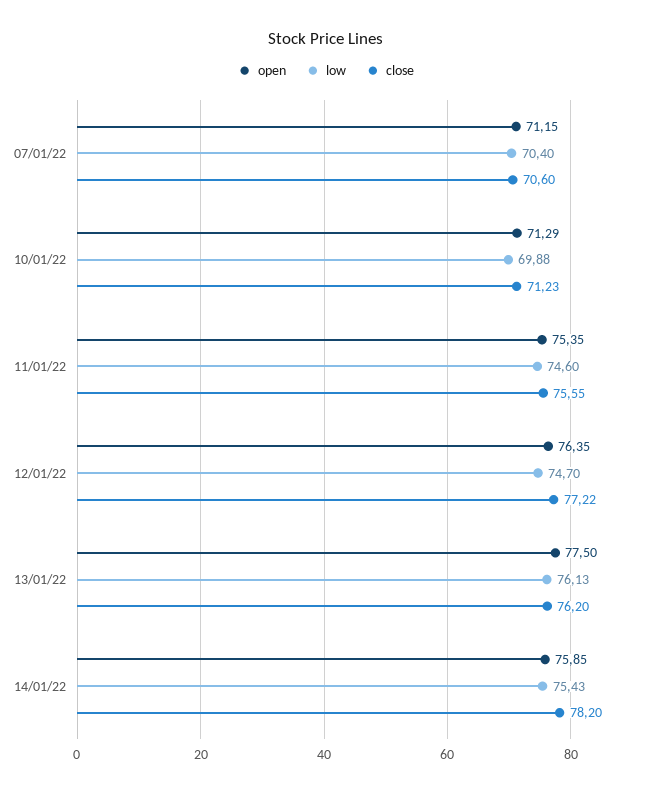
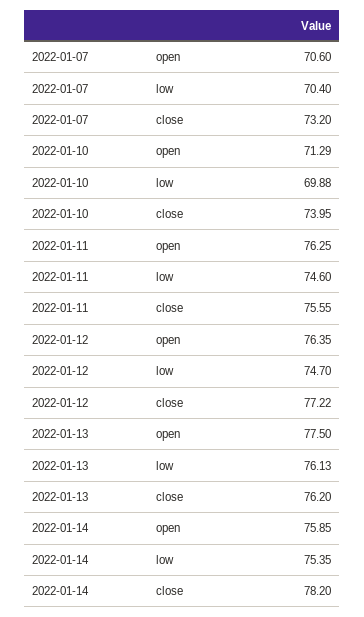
open, 07/01/22: 71.15 -> 70.6
close, 07/01/22: 70.6 -> 73.2
close, 10/01/22: 71.23 -> 73.95
open, 11/01/22: 75.35 -> 76.25
low, 14/01/22: 75.43 -> 75.35

